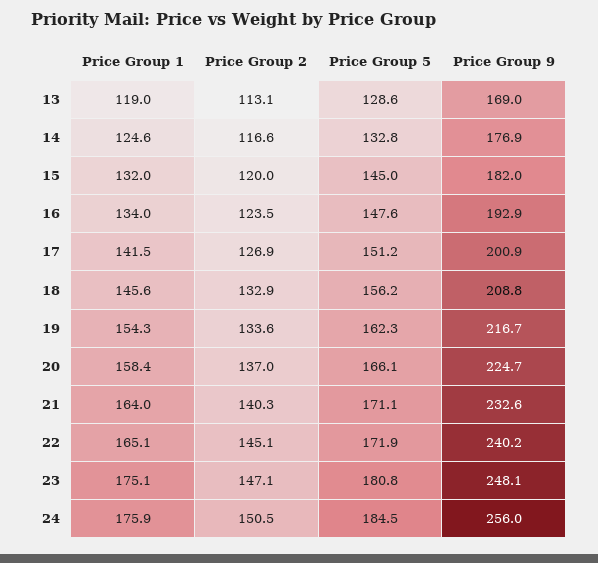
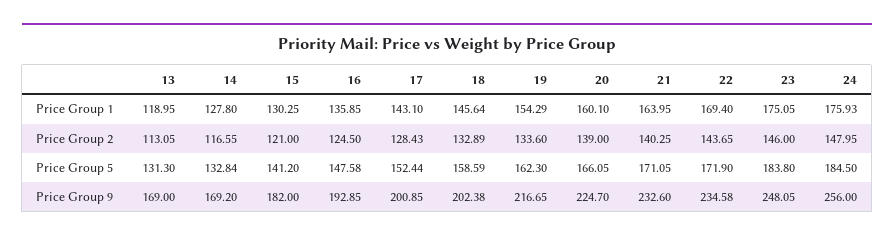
Price Group 5, 13: 128.6 -> 131.3
Price Group 1, 14: 124.6 -> 127.8
Price Group 9, 14: 176.9 -> 169.2
Price Group 1, 15: 132 -> 130.25
Price Group 2, 15: 120 -> 121
Price Group 5, 15: 145 -> 141.2
Price Group 1, 16: 134 -> 135.85
Price Group 2, 16: 123.5 -> 124.5
Price Group 1, 17: 141.5 -> 143.1
Price Group 2, 17: 126.9 -> 128.43
Price Group 5, 17: 151.2 -> 152.44
Price Group 5, 18: 156.2 -> 158.59
Price Group 9, 18: 208.8 -> 202.38
Price Group 1, 20: 158.4 -> 160.1
Price Group 2, 20: 137 -> 139
Price Group 1, 22: 165.1 -> 169.4
Price Group 2, 22: 145.1 -> 143.65
Price Group 9, 22: 240.2 -> 234.58
Price Group 2, 23: 147.1 -> 146
Price Group 5, 23: 180.8 -> 183.8
Price Group 2, 24: 150.5 -> 147.95

